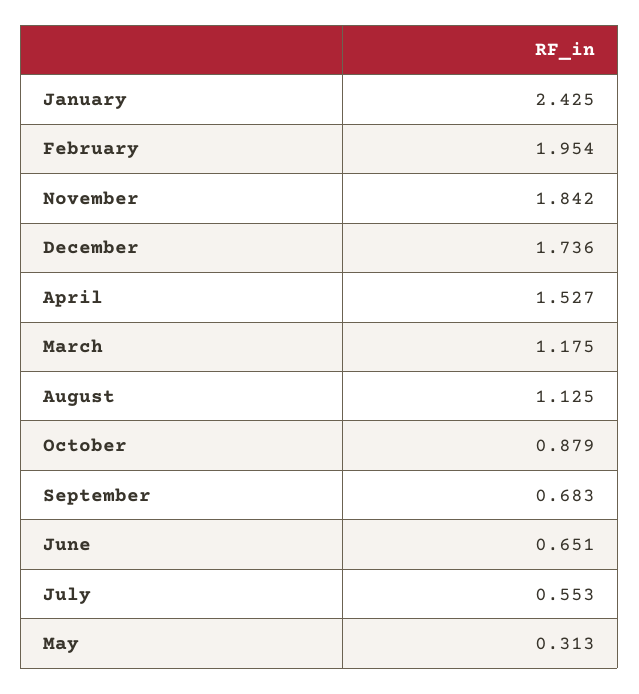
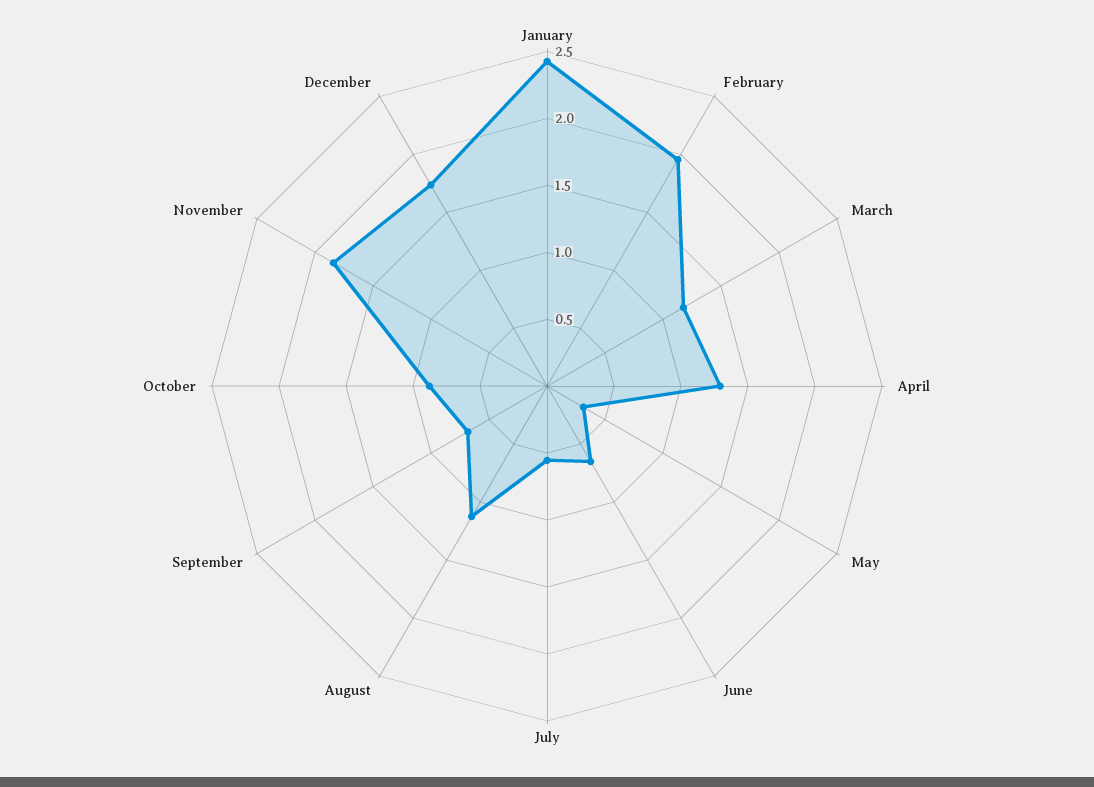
April: 1.527 -> 1.3

